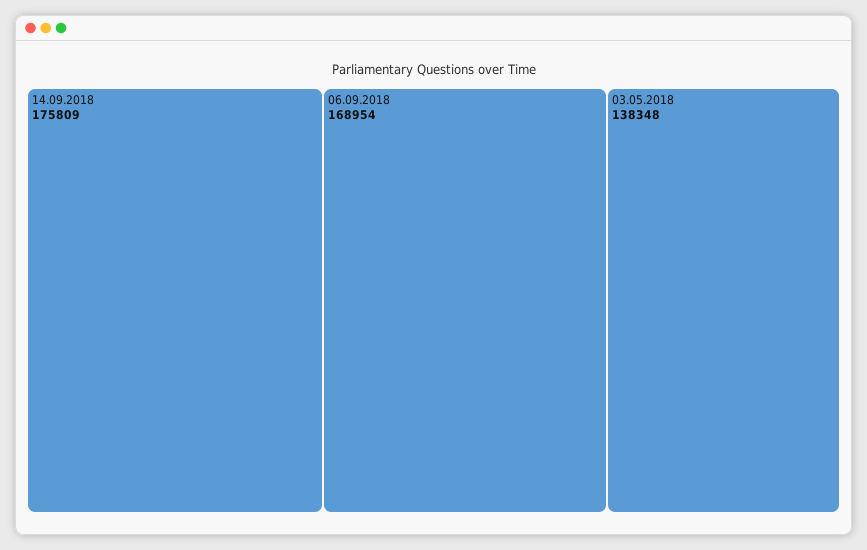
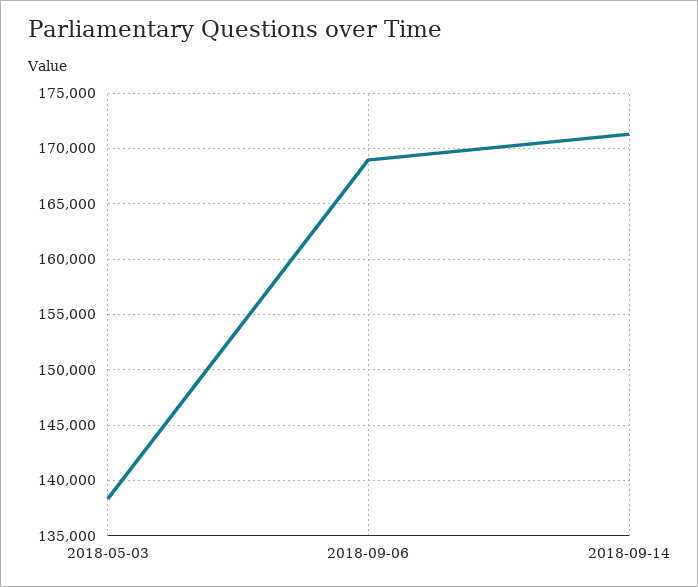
14.09.2018: 175809 -> 171000

